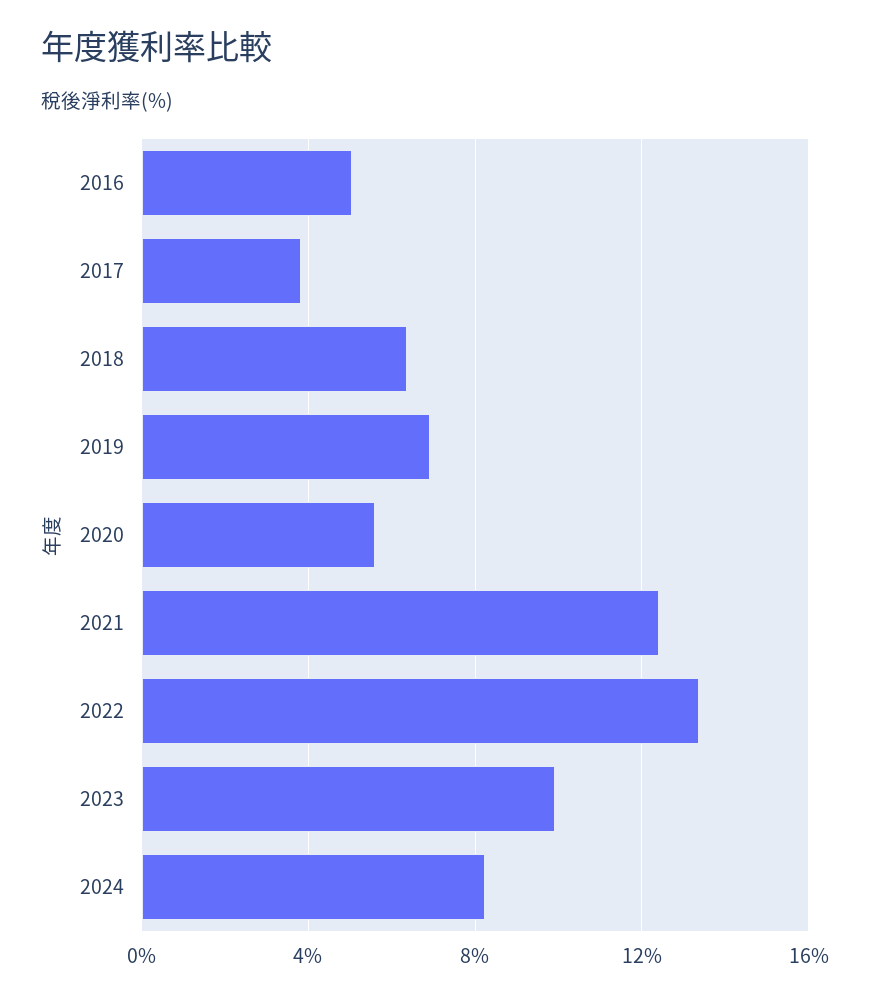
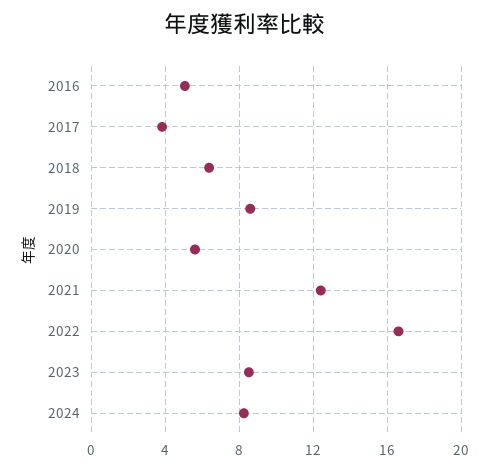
2019: 7 -> 8.5
2022: 13.5 -> 16.5
2023: 10 -> 8.5

